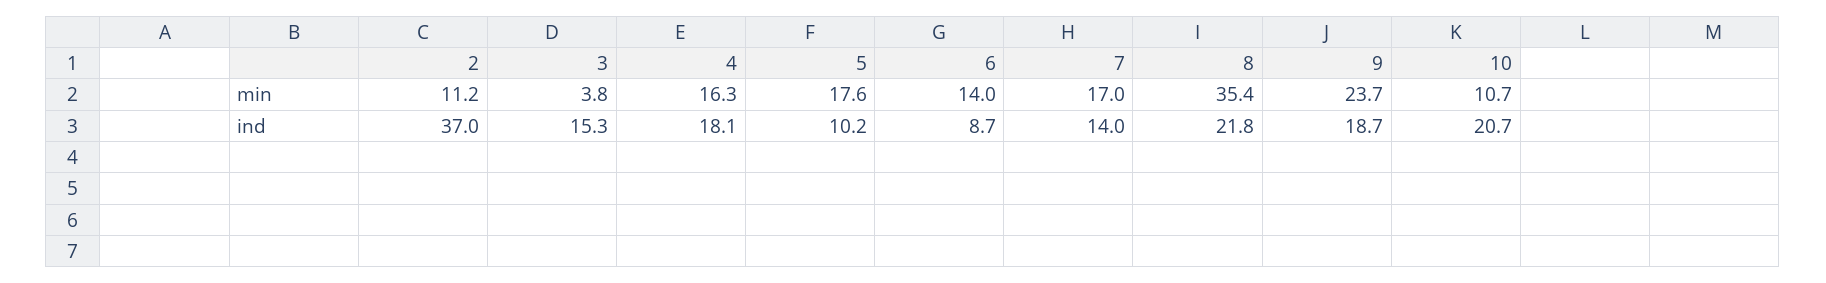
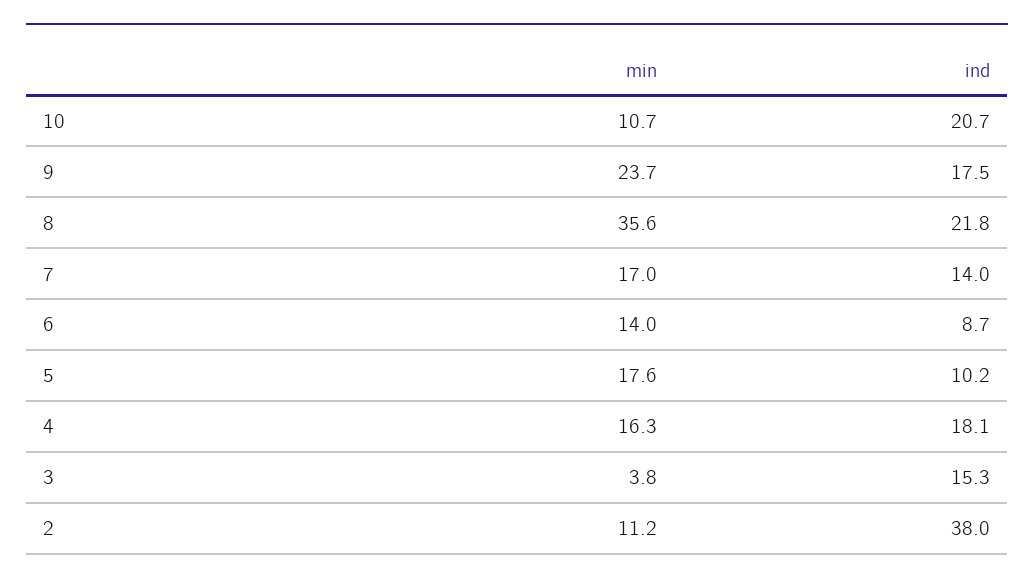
8, min: 35.4 -> 35.6
2, ind: 37 -> 38
9, ind: 18.7 -> 17.5

